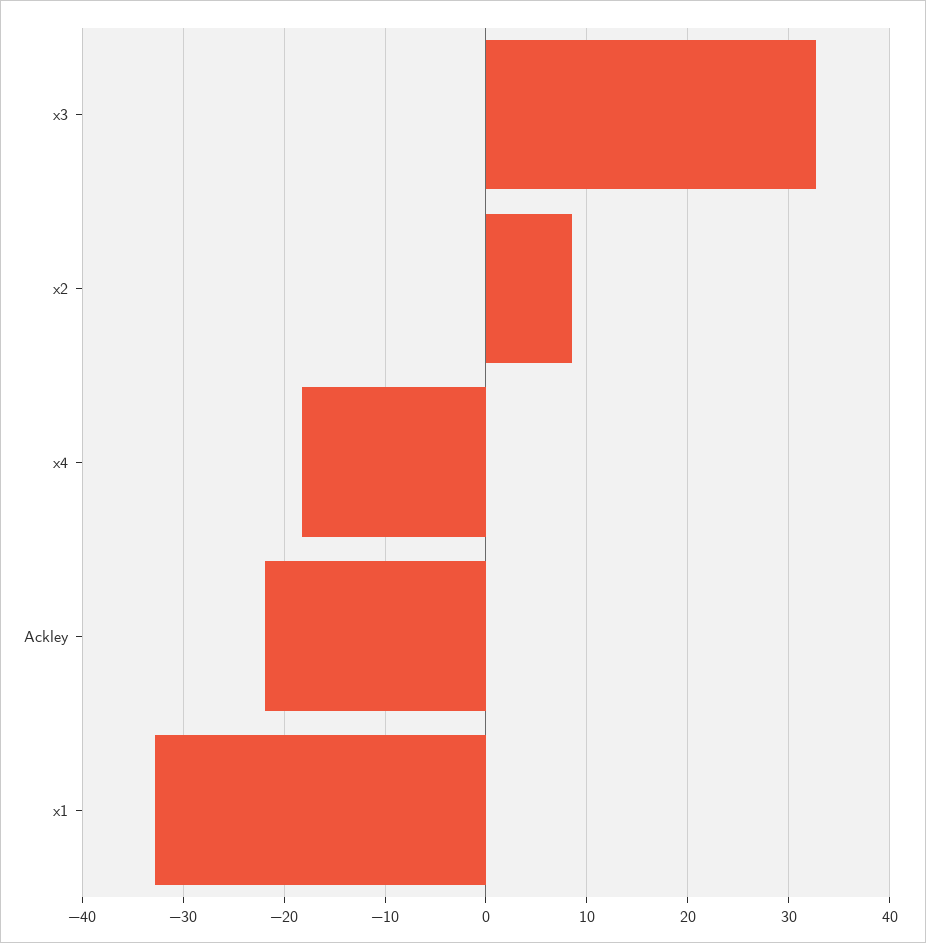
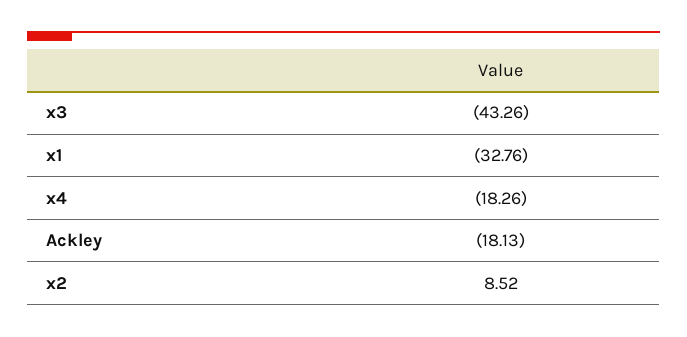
x3: 33 -> -43.26
Ackley: -22 -> -18.13

